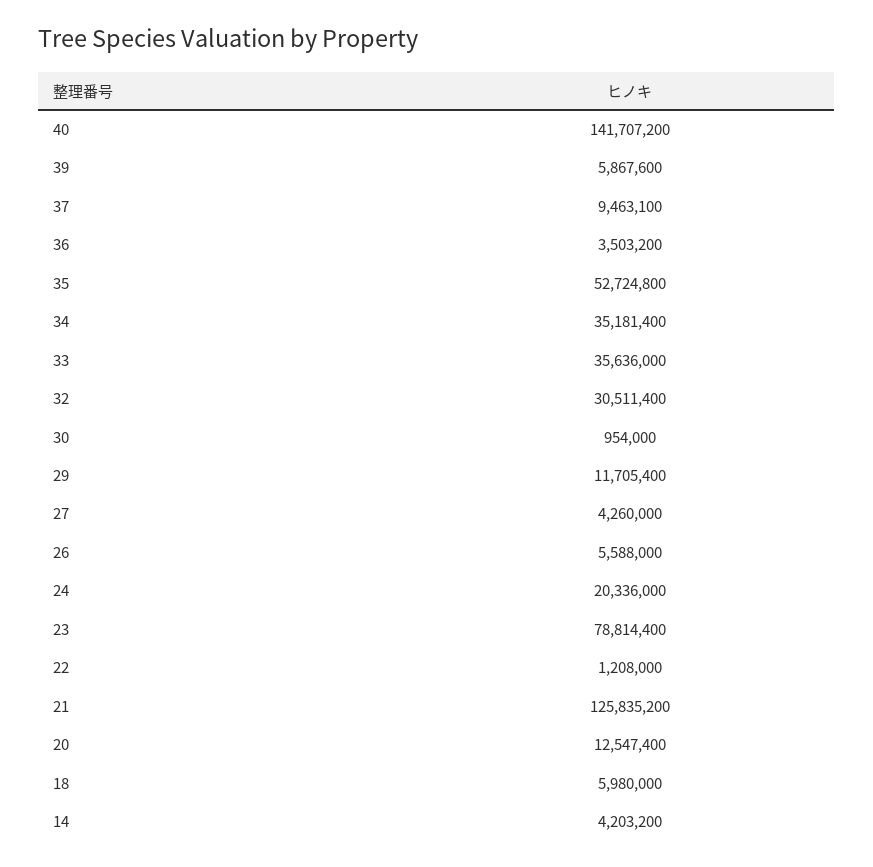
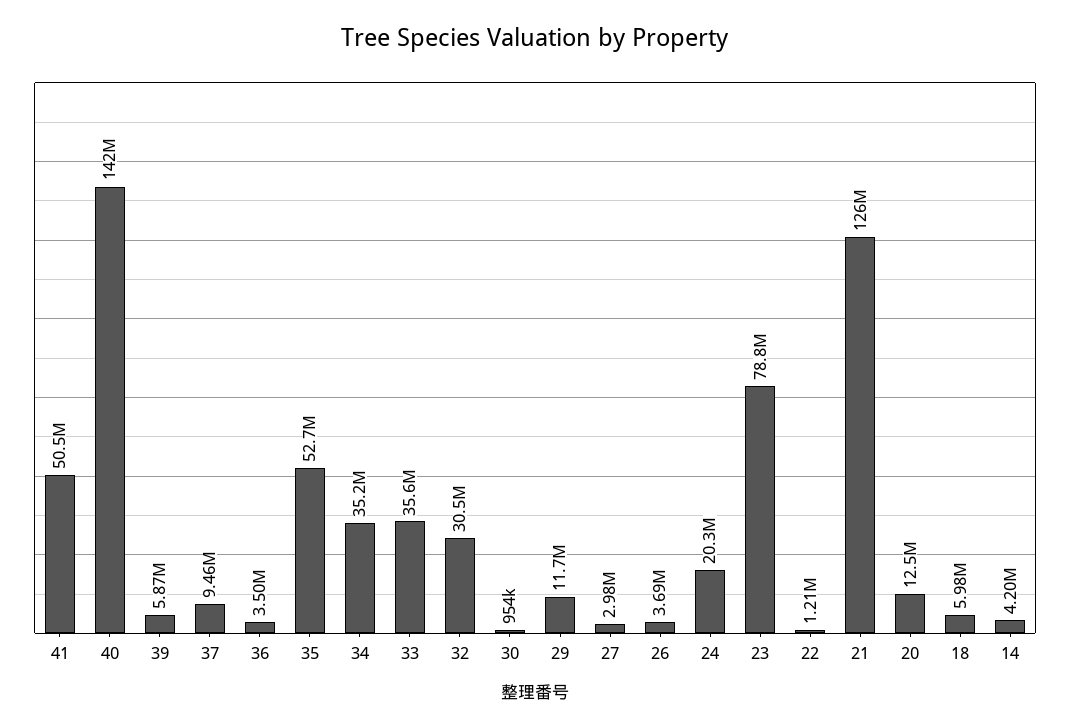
27: 4260000 -> 2980000
26: 5588000 -> 3690000
41: none -> 50500000

